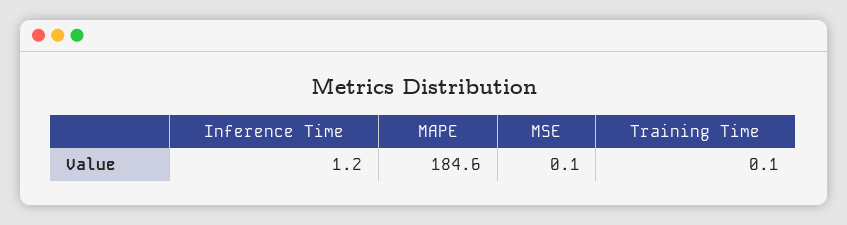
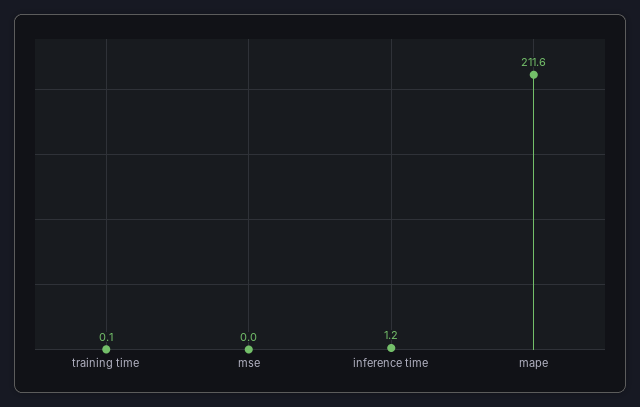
MAPE: 184.6 -> 211.6
MSE: 0.1 -> 0

